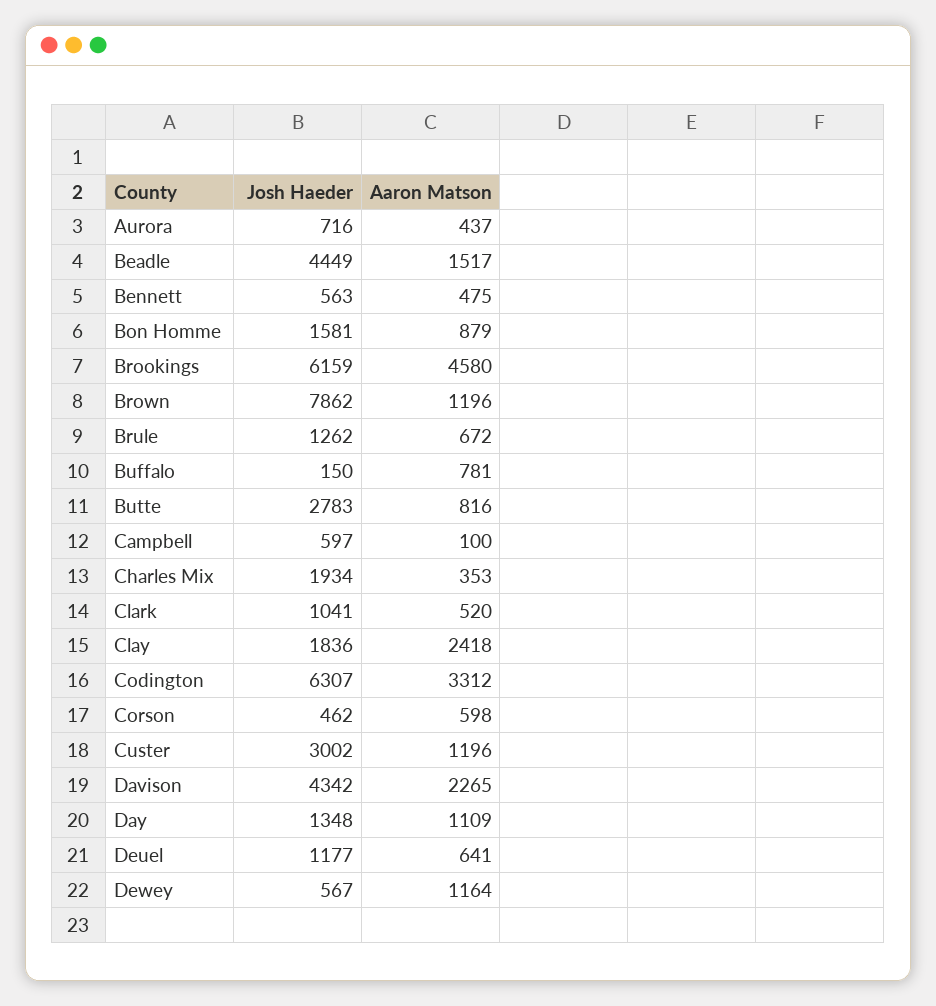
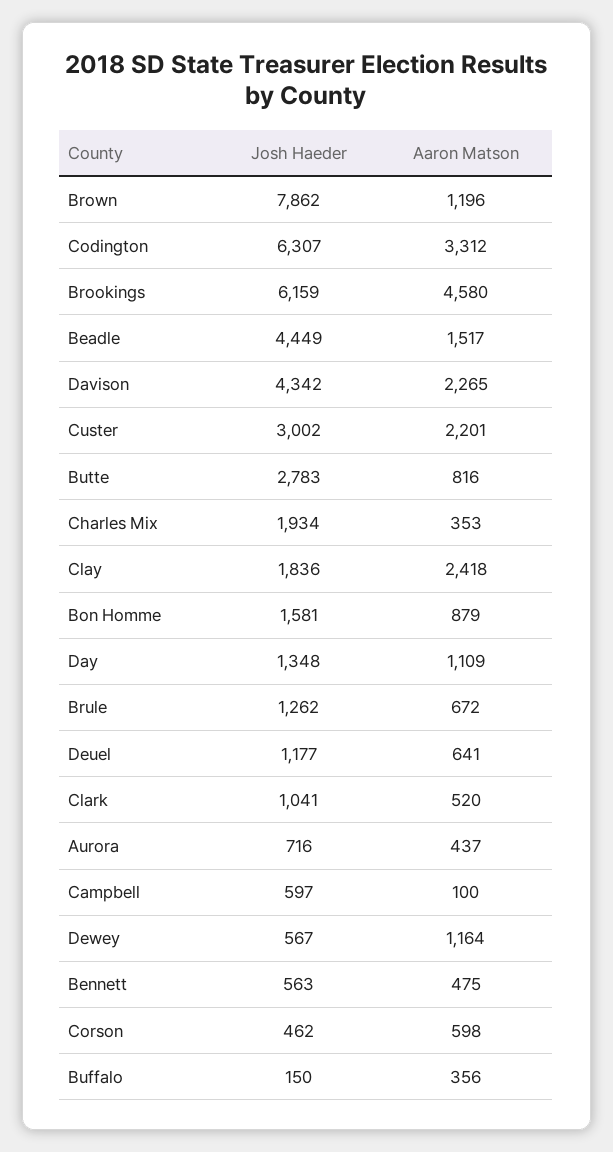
Aaron Matson, Buffalo: 781 -> 356
Aaron Matson, Custer: 1196 -> 2201

